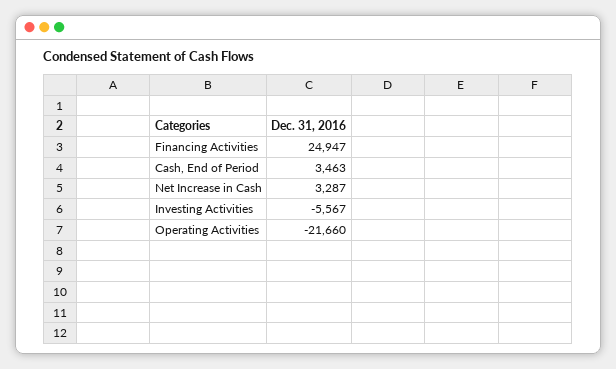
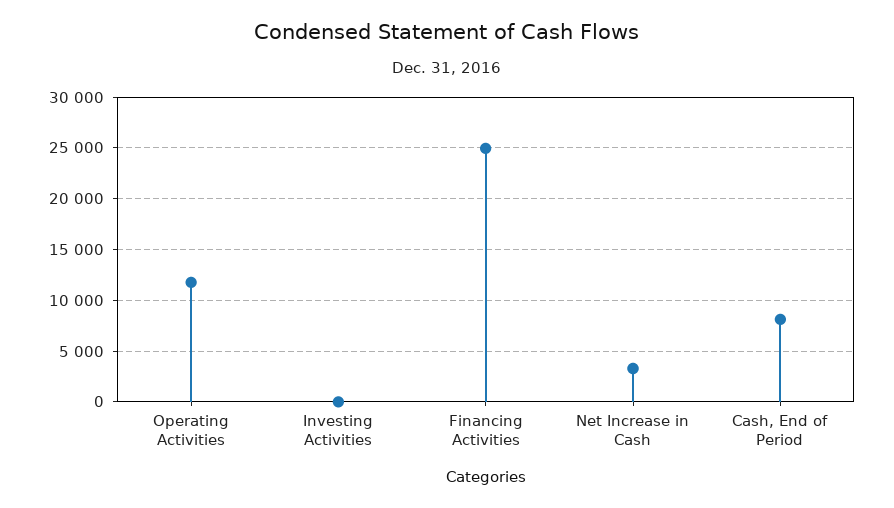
Cash, End of Period: 3463 -> 8000
Investing Activities: -5567 -> 0
Operating Activities: -21660 -> 12000

